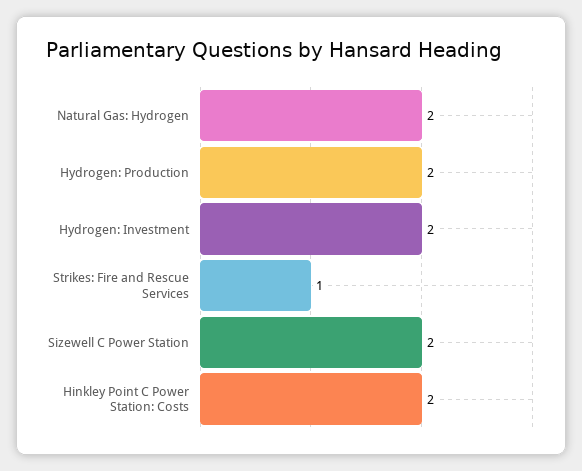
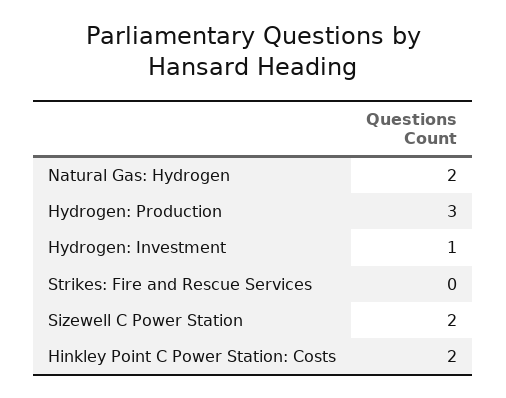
Hydrogen: Production: 2 -> 3
Hydrogen: Investment: 2 -> 1
Strikes: Fire and Rescue Services: 1 -> 0

